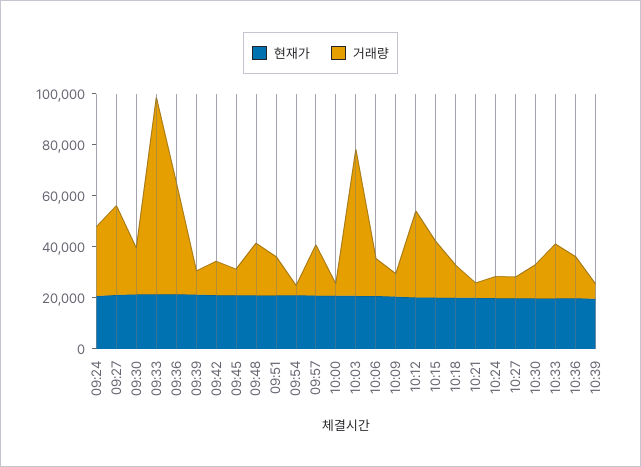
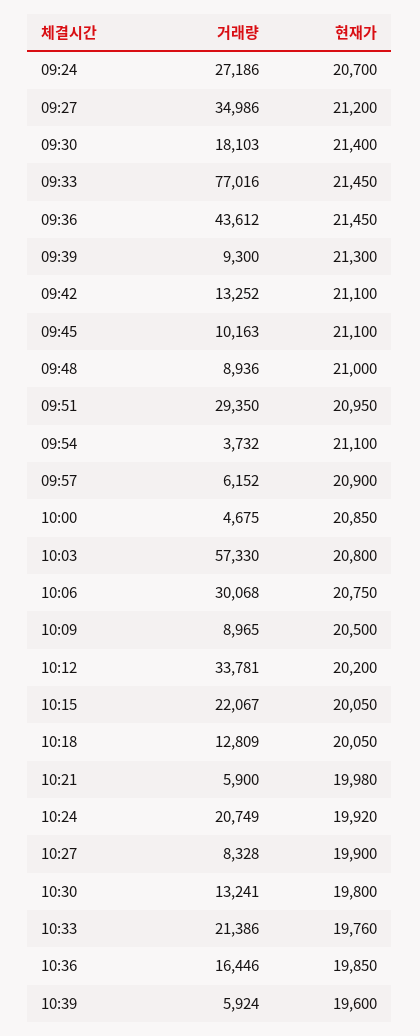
거래량, 09:48: 20000 -> 8936
거래량, 09:51: 15000 -> 29350
거래량, 09:57: 20000 -> 6152
거래량, 10:06: 15000 -> 30068
거래량, 10:24: 10000 -> 20749

